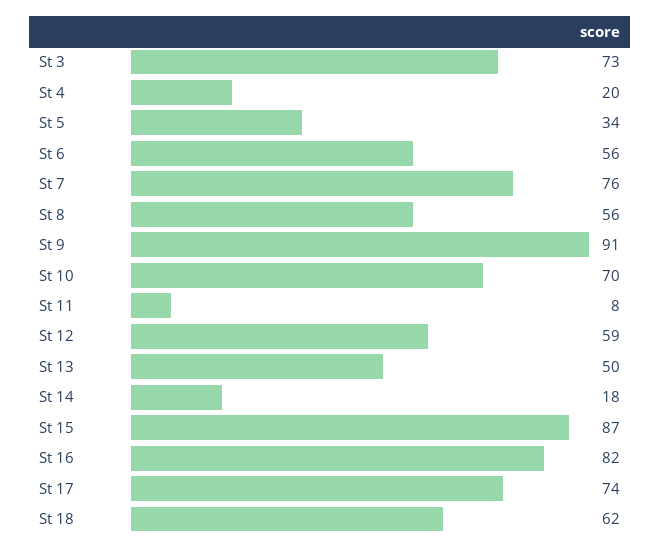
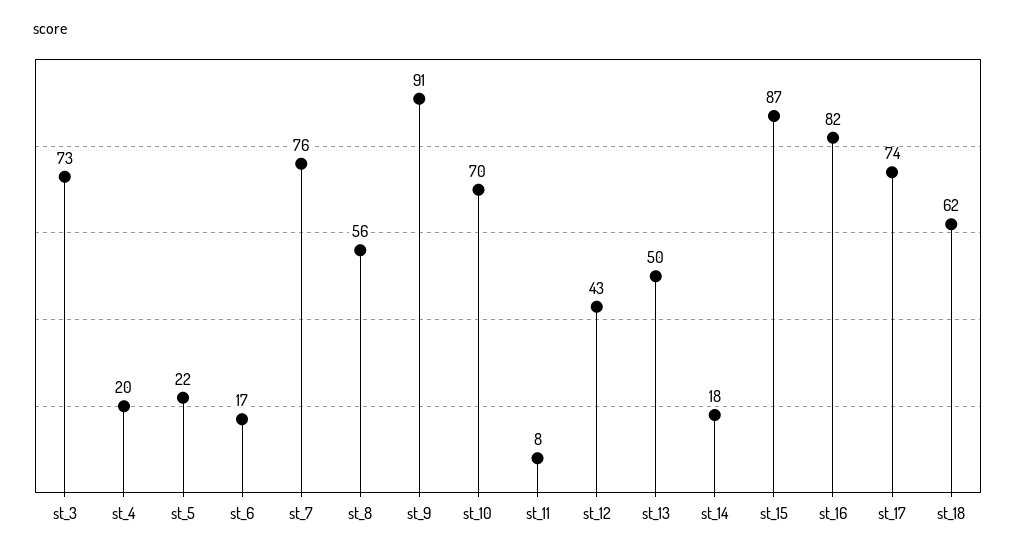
St 5: 34 -> 22
St 6: 56 -> 17
St 12: 59 -> 43

